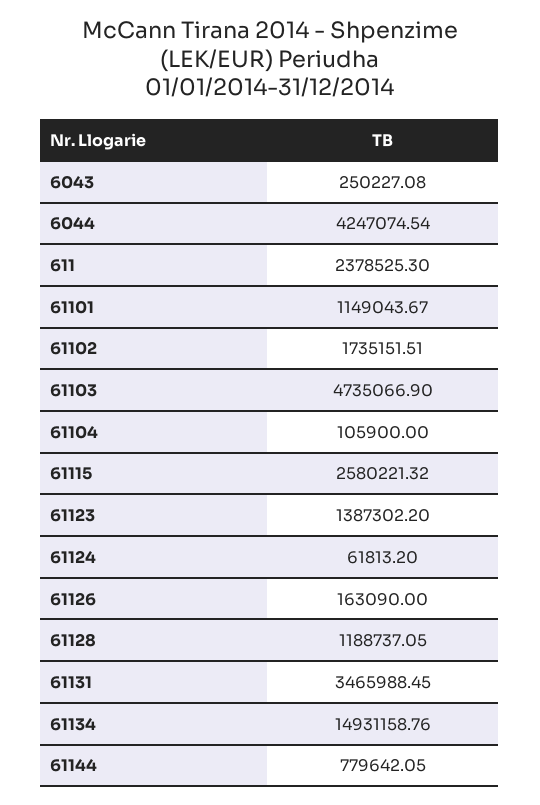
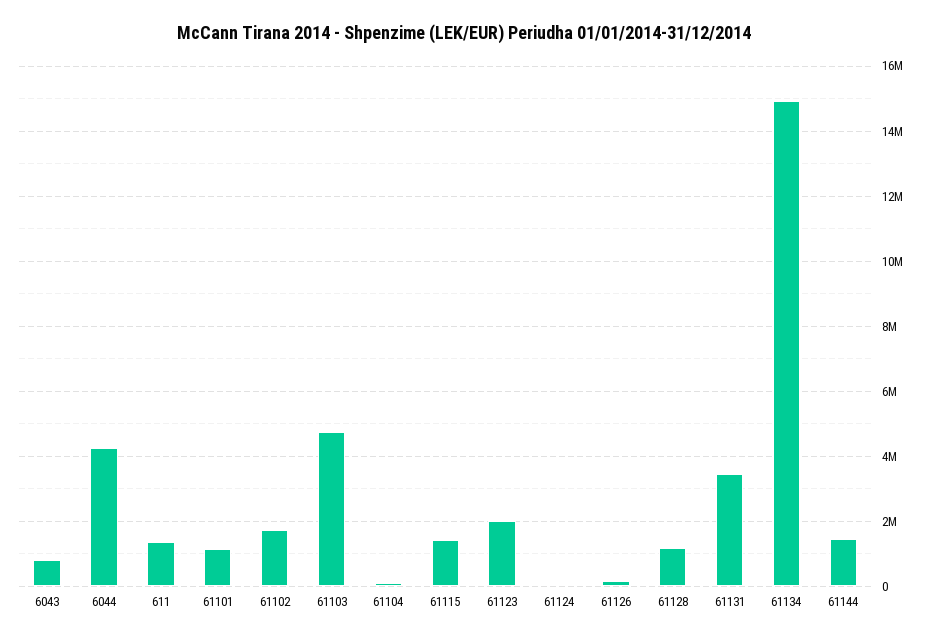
6043: 250227.08 -> 800000
611: 2378525.3 -> 1400000
61115: 2580221.32 -> 1400000
61123: 1387302.2 -> 2000000
61144: 779642.05 -> 1400000

